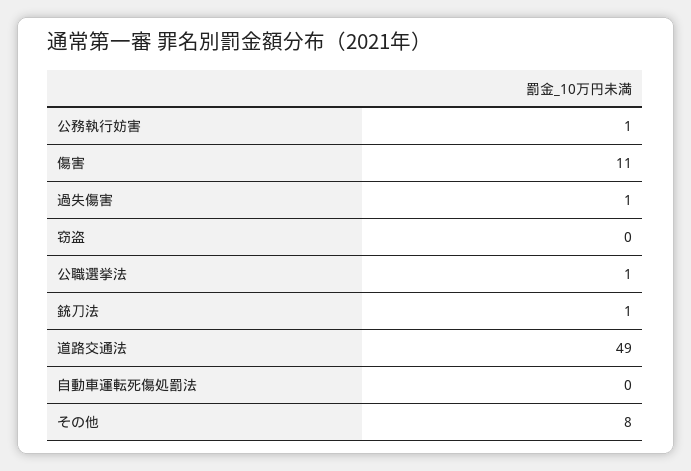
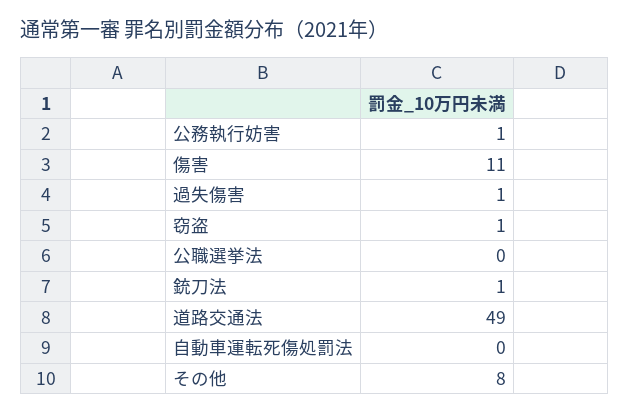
窃盗: 0 -> 1
公職選挙法: 1 -> 0

